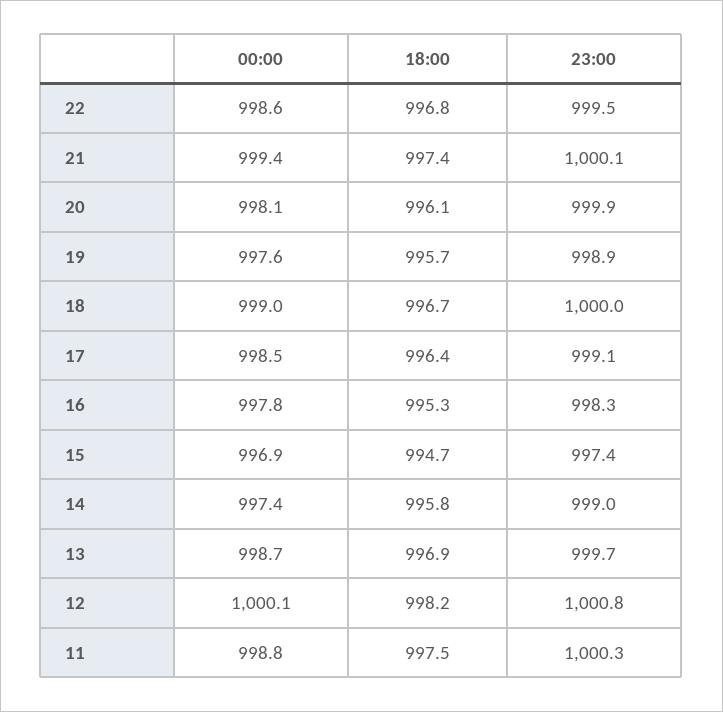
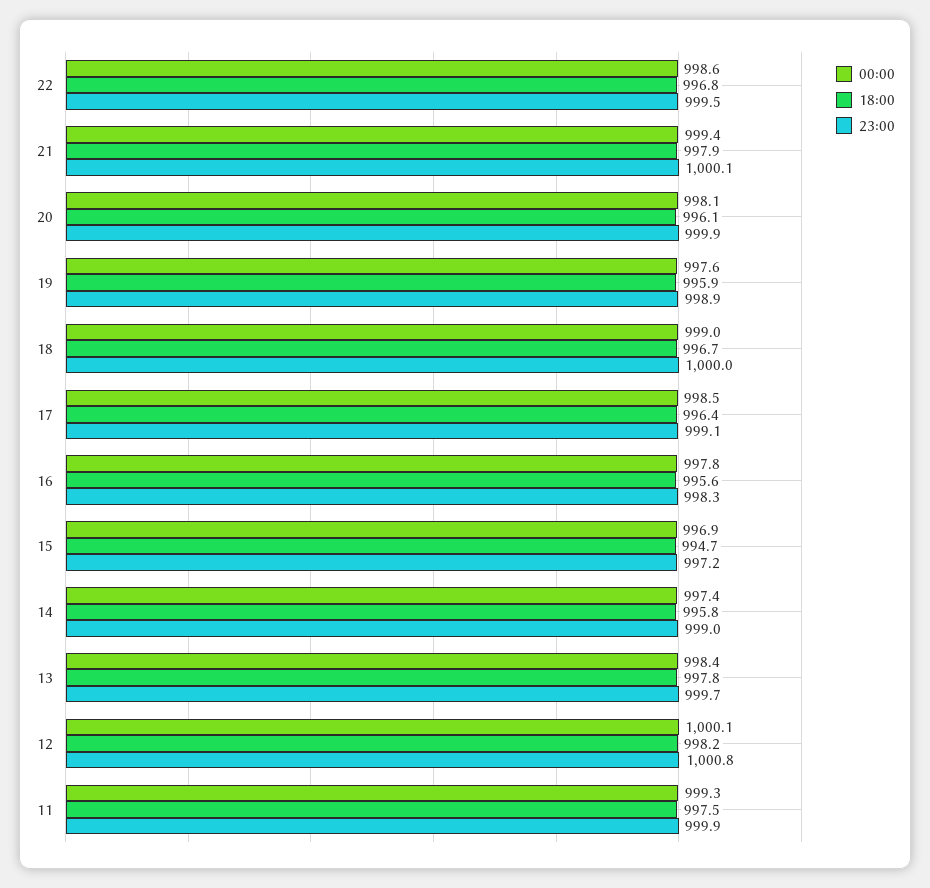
18:00, 21: 997.4 -> 997.9
18:00, 19: 995.7 -> 995.9
18:00, 16: 995.3 -> 995.6
23:00, 15: 997.4 -> 997.2
00:00, 13: 998.7 -> 998.4
18:00, 13: 996.9 -> 997.8
00:00, 11: 998.8 -> 999.3
23:00, 11: 1000.3 -> 999.9

